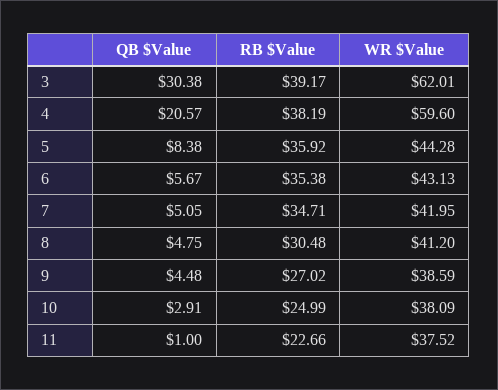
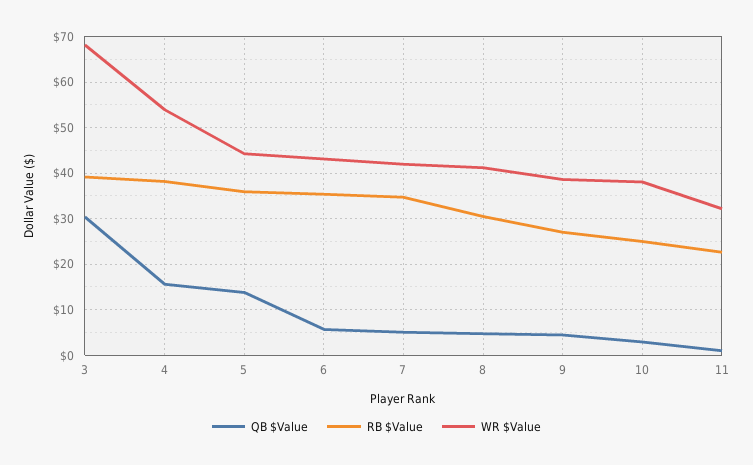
WR $Value, 3: 62.01 -> 68
QB $Value, 4: 20.57 -> 16
WR $Value, 4: 59.6 -> 54
QB $Value, 5: 8.38 -> 14
WR $Value, 11: 37.52 -> 32

